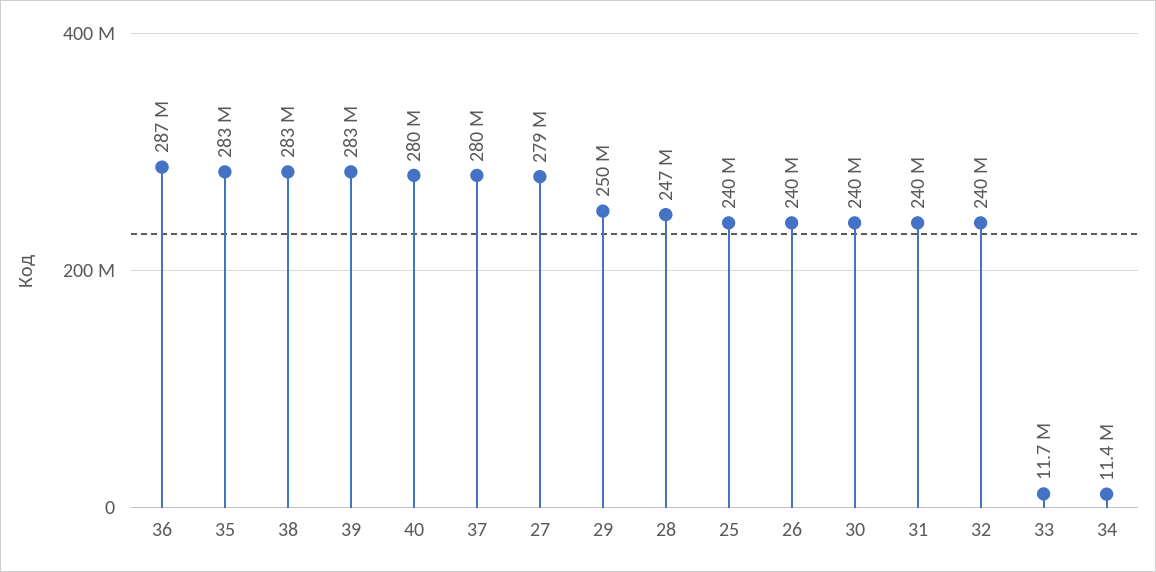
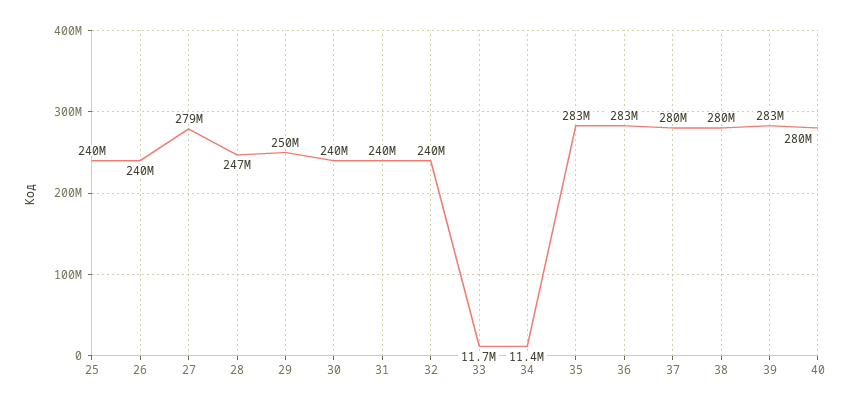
36: 287000000 -> 283000000
38: 283000000 -> 280000000

